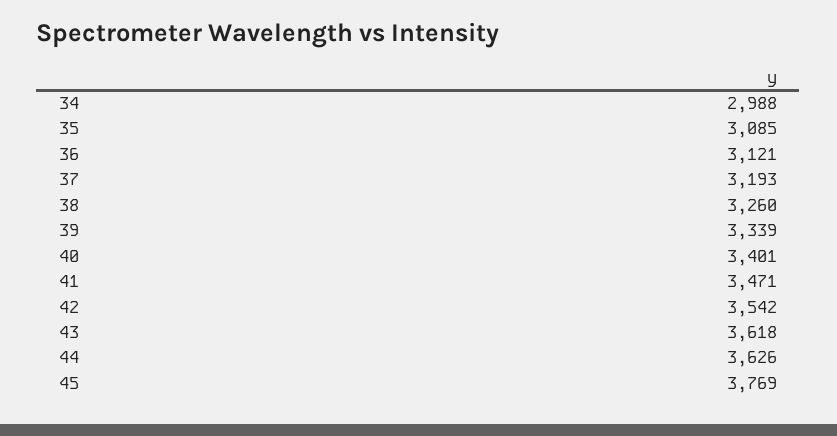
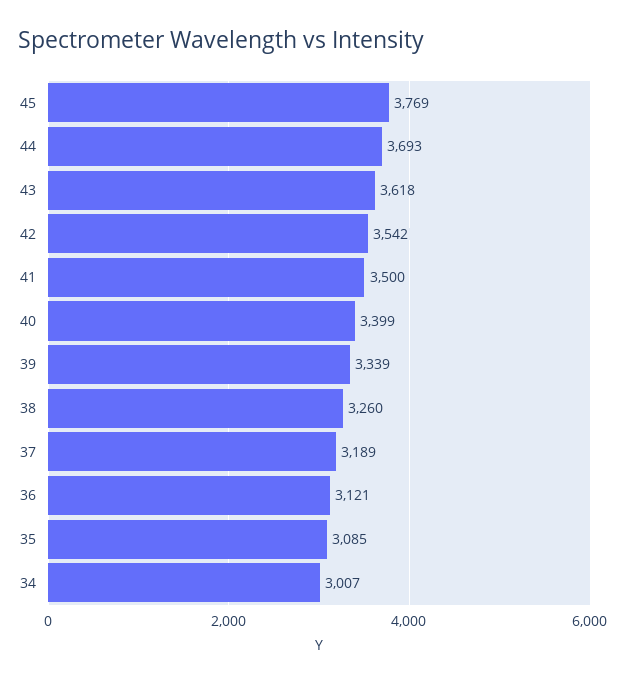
34: 2988 -> 3007
37: 3193 -> 3189
40: 3401 -> 3399
41: 3471 -> 3500
44: 3626 -> 3693

